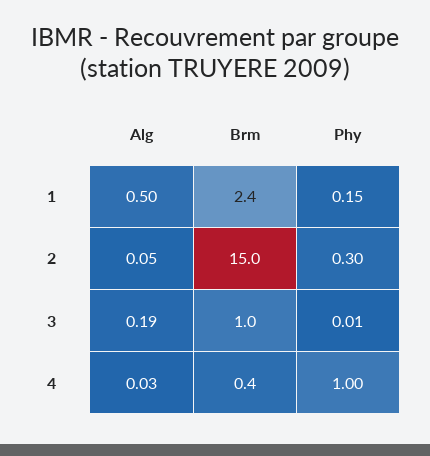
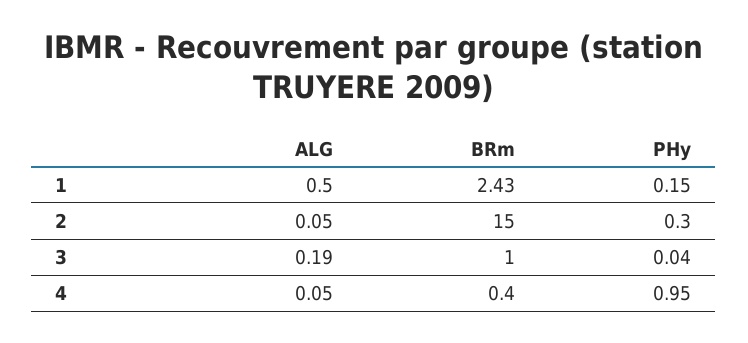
Phy, 3: 0.01 -> 0.04
Alg, 4: 0.03 -> 0.05
Phy, 4: 1 -> 0.95

